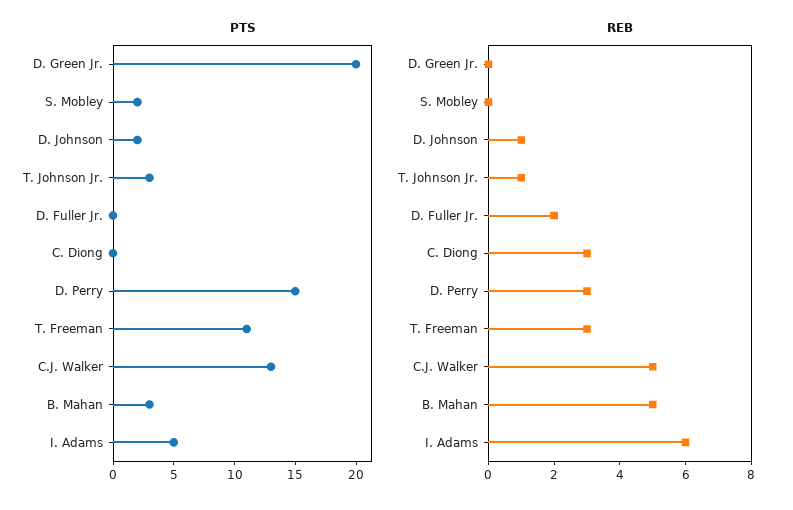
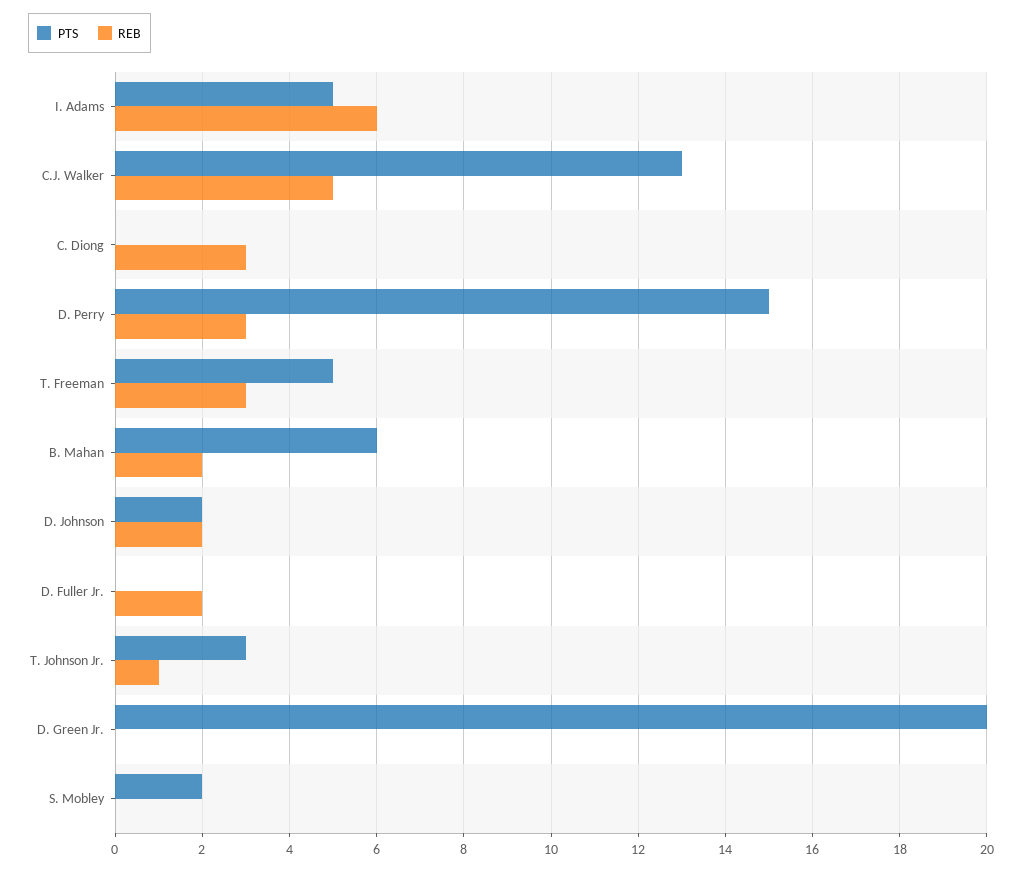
PTS, T. Freeman: 11 -> 5
PTS, B. Mahan: 3 -> 6
REB, D. Johnson: 1 -> 2
REB, B. Mahan: 5 -> 2

